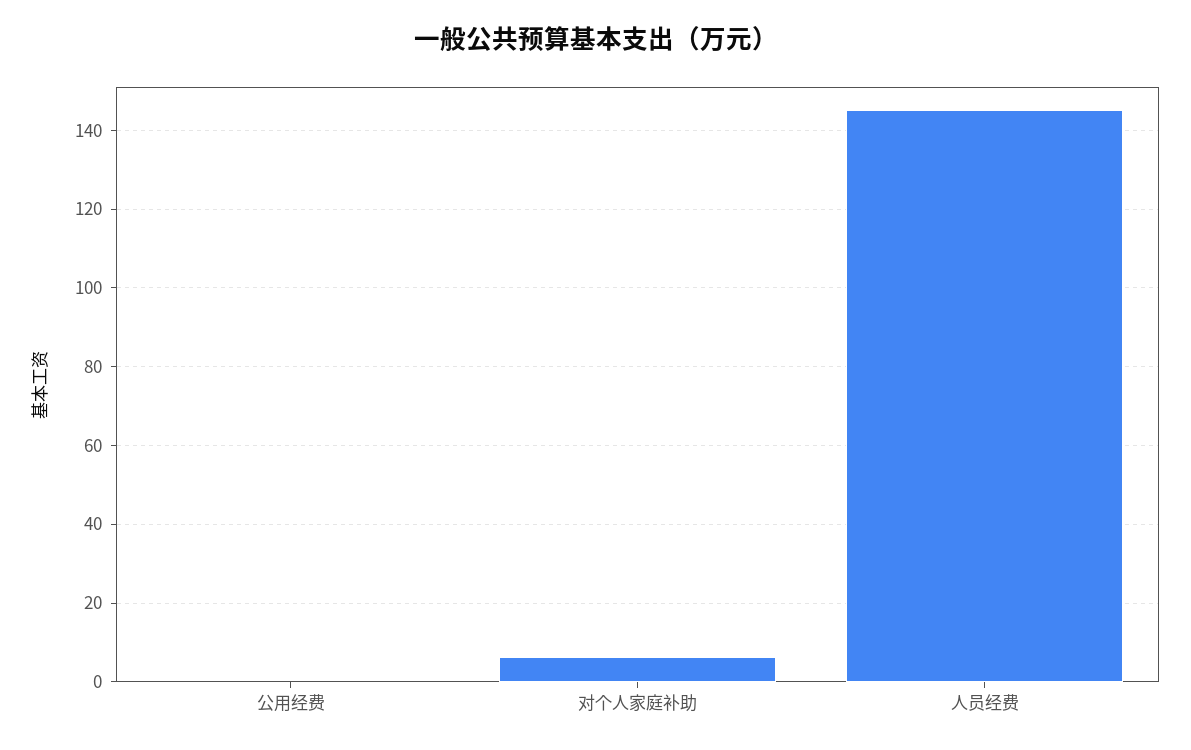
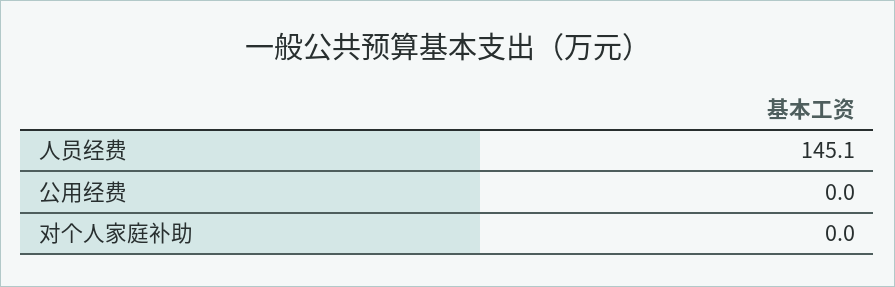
对个人家庭补助: 6 -> 0

